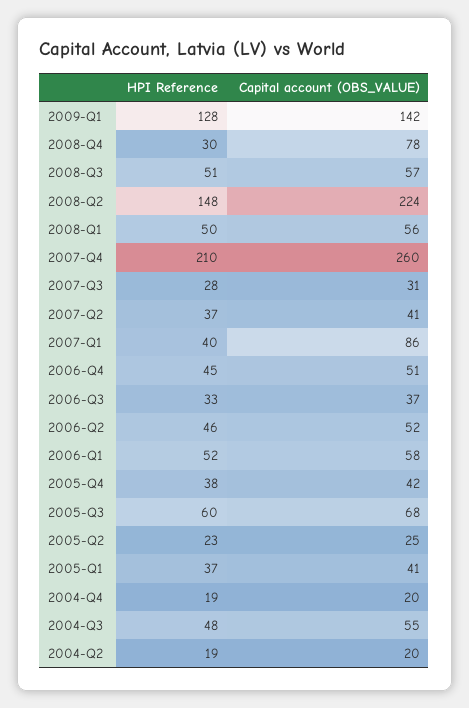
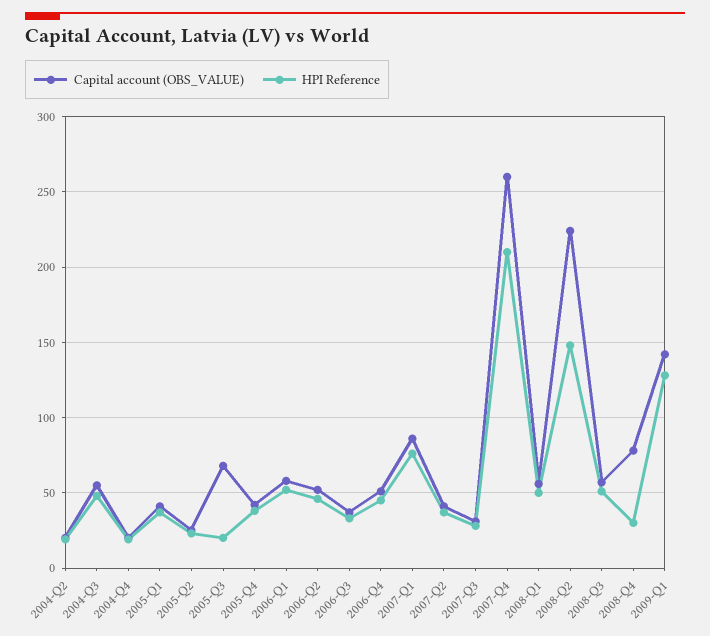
HPI Reference, 2007-Q1: 40 -> 75
HPI Reference, 2005-Q3: 60 -> 20

